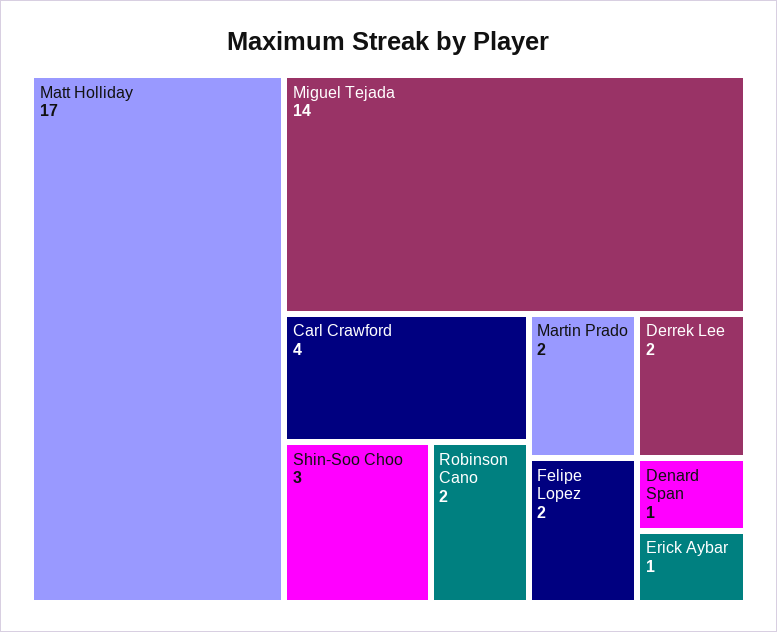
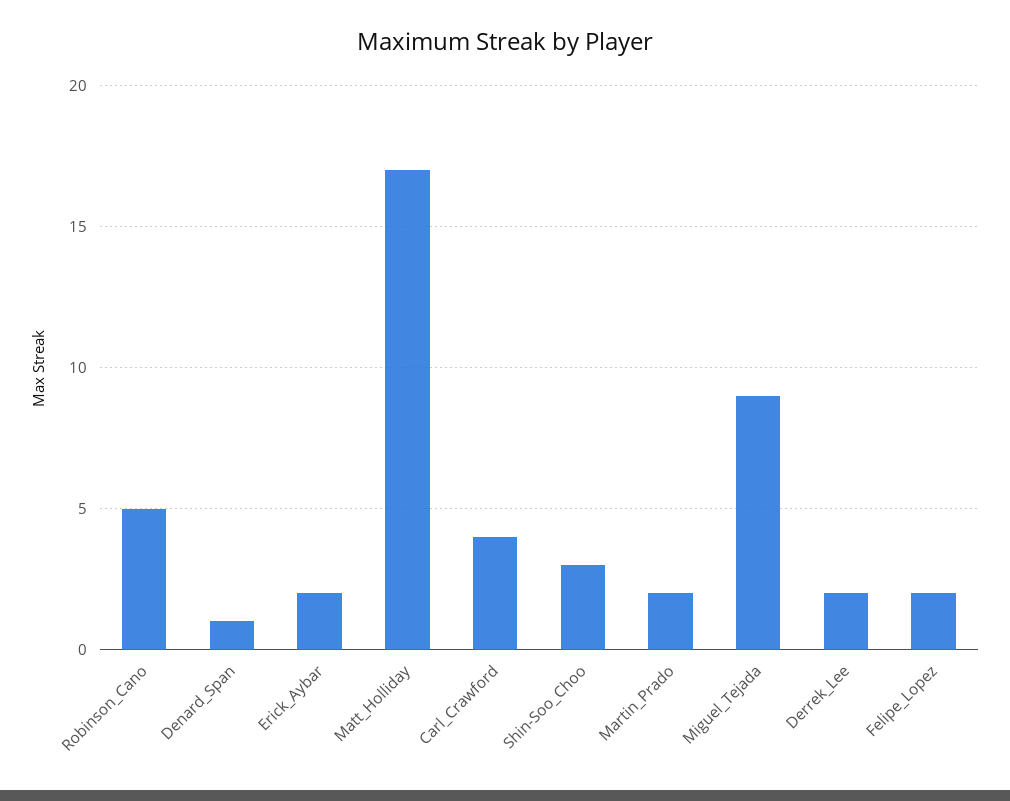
Miguel Tejada: 14 -> 9
Robinson Cano: 2 -> 5
Erick Aybar: 1 -> 2

